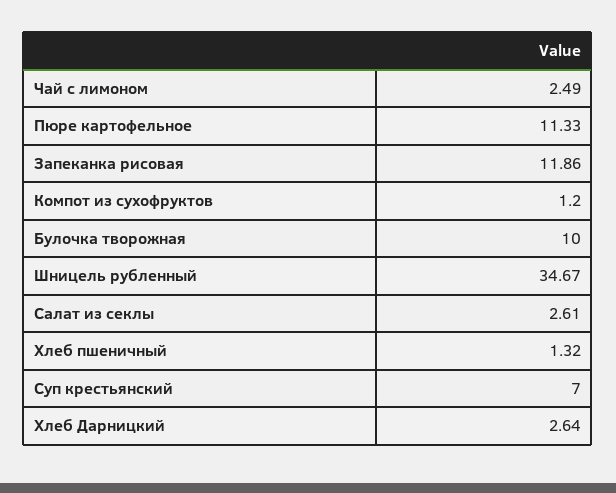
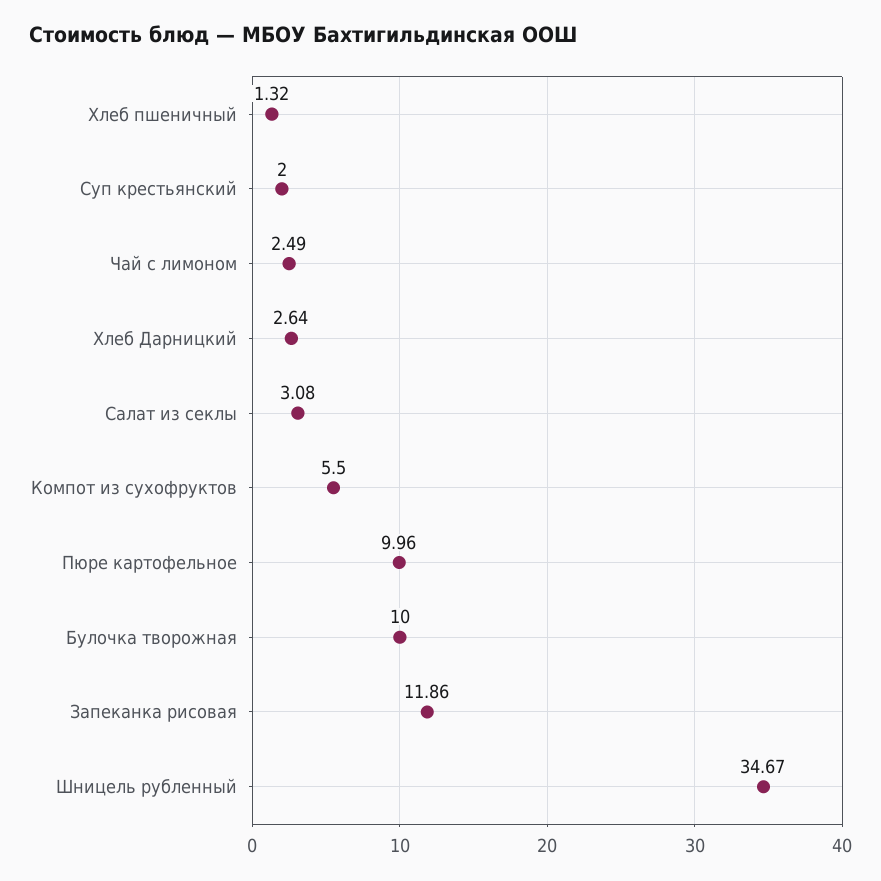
Пюре картофельное: 11.33 -> 9.96
Компот из сухофруктов: 1.2 -> 5.5
Салат из секлы: 2.61 -> 3.08
Суп крестьянский: 7 -> 2

